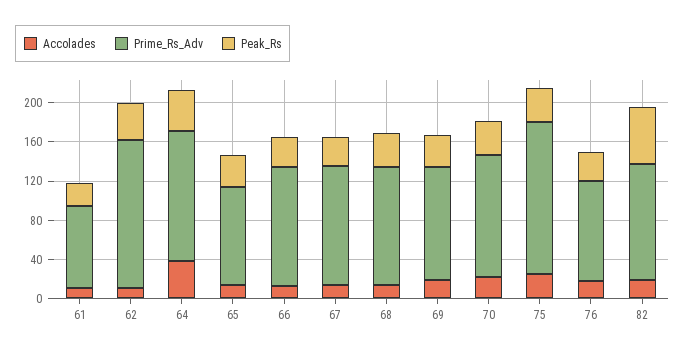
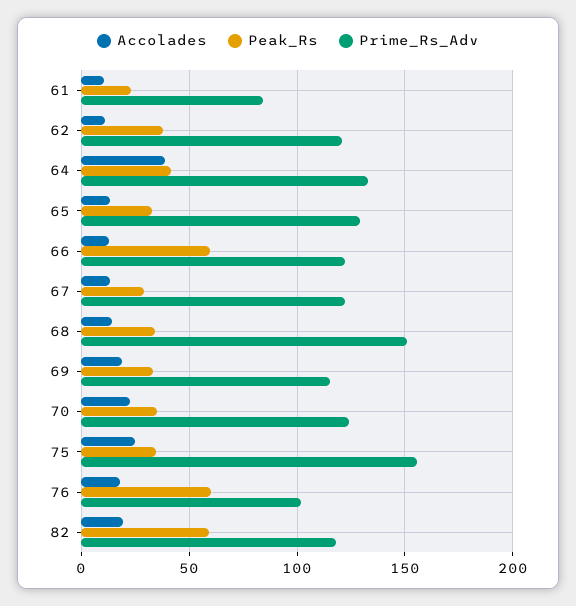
Prime_Rs_Adv, 62: 150 -> 120
Prime_Rs_Adv, 65: 100 -> 130
Peak_Rs, 66: 30 -> 60
Prime_Rs_Adv, 68: 120 -> 150
Peak_Rs, 76: 30 -> 60

